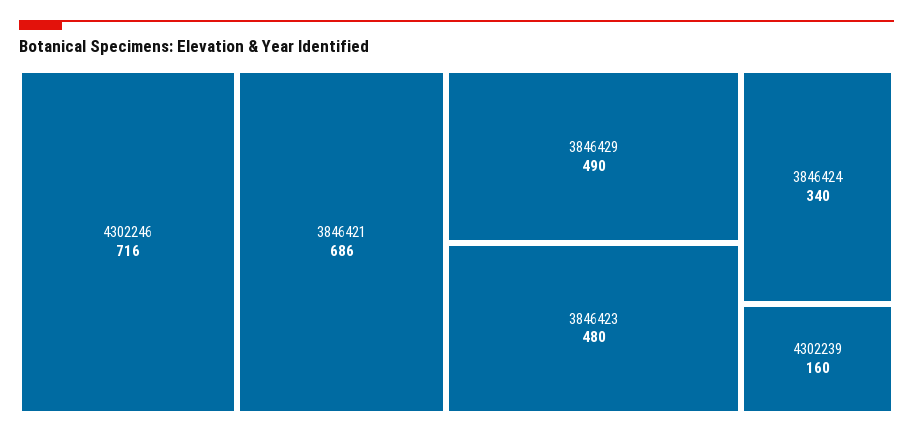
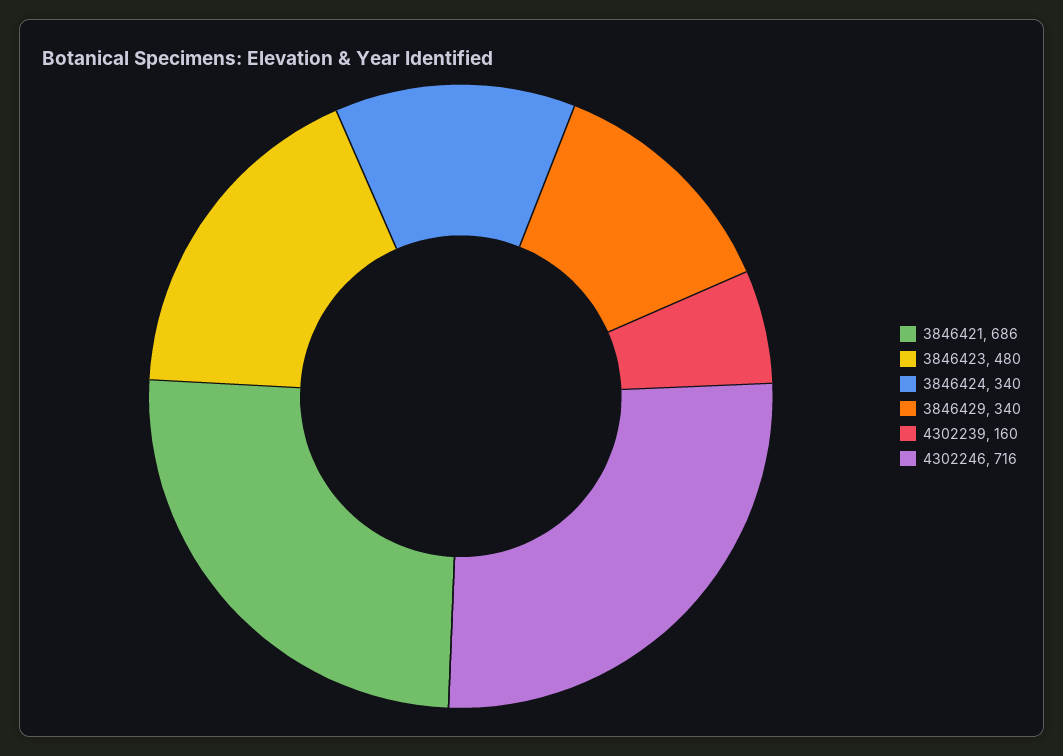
3846429: 490 -> 340

